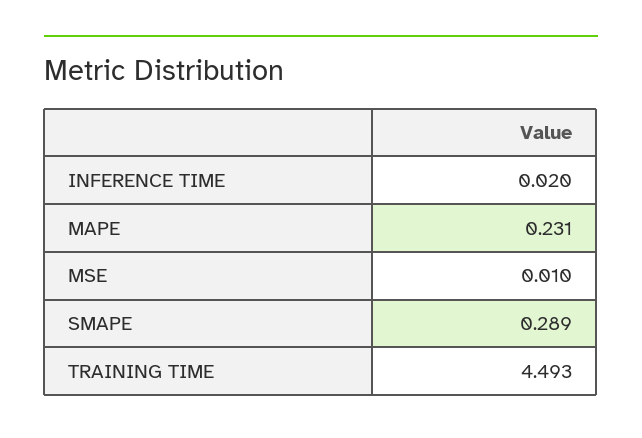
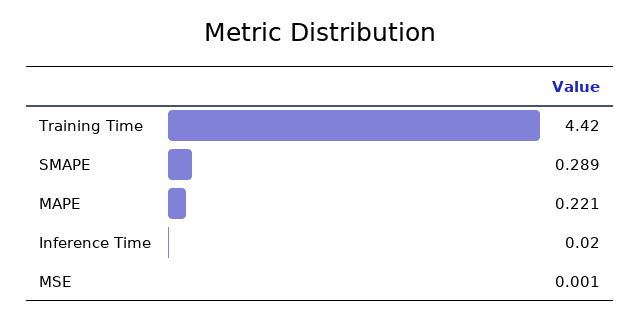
MAPE: 0.231 -> 0.221
MSE: 0.01 -> 0.001
TRAINING TIME: 4.493 -> 4.42

